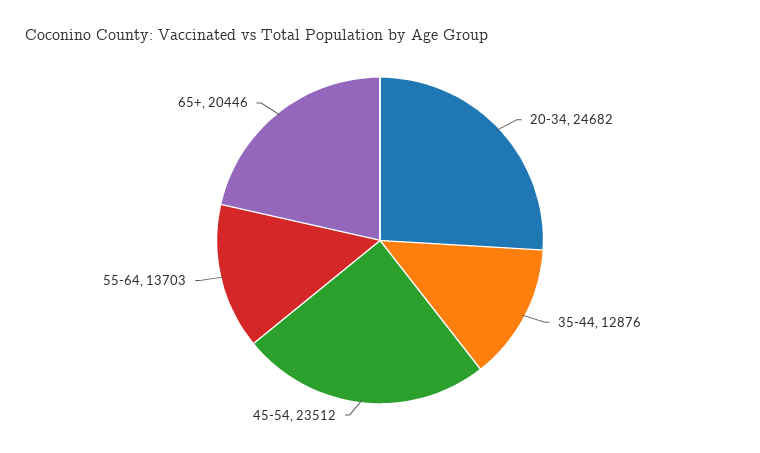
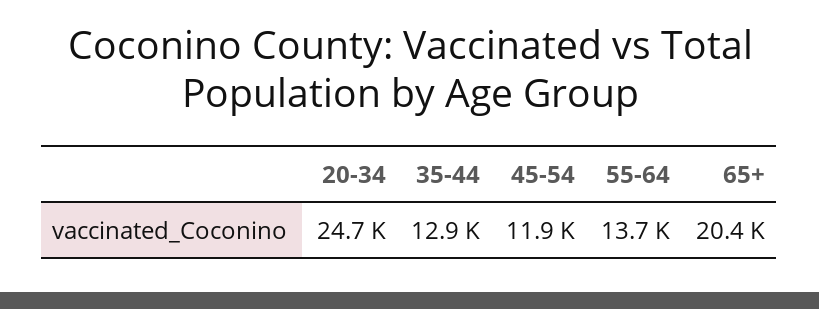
45-54: 23512 -> 11900

